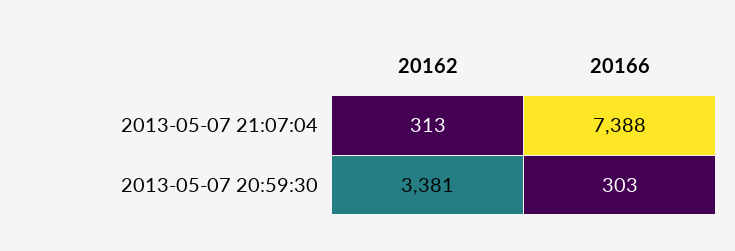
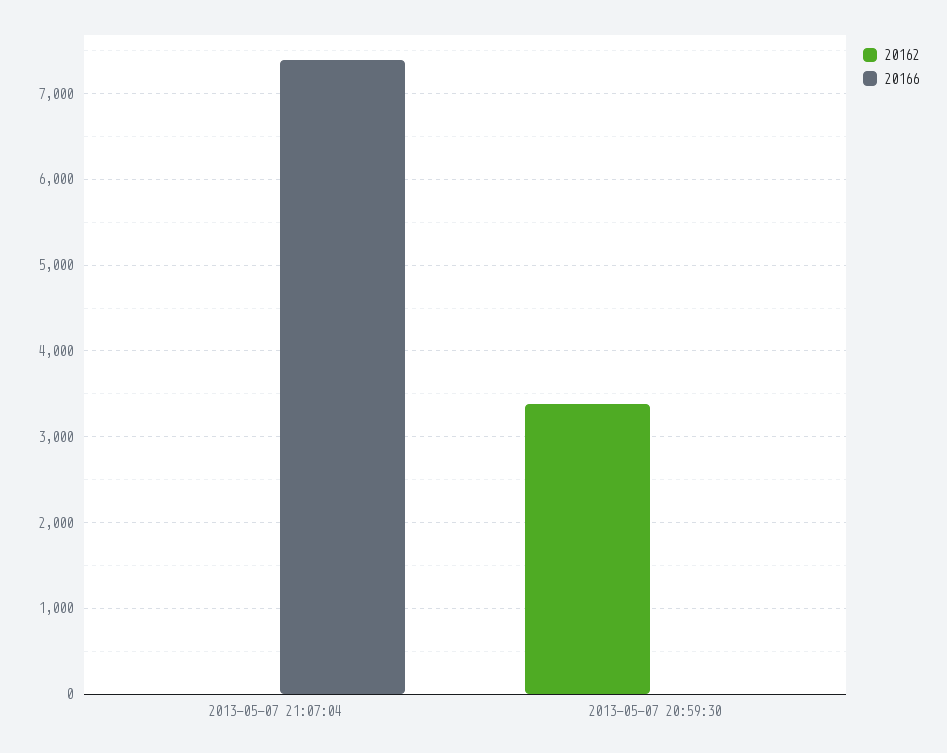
20162, 2013-05-07 21:07:04: 313 -> 0
20166, 2013-05-07 20:59:30: 303 -> 0

